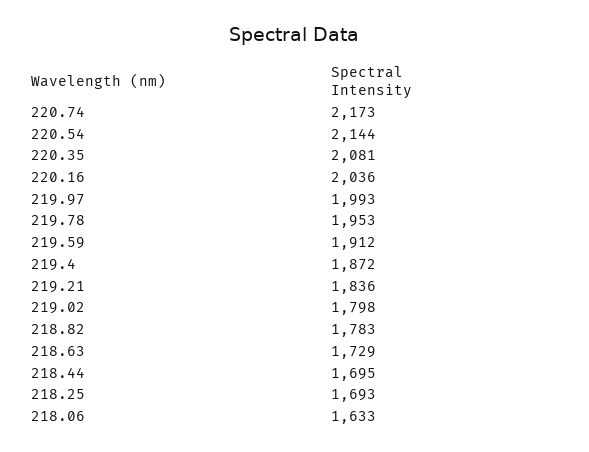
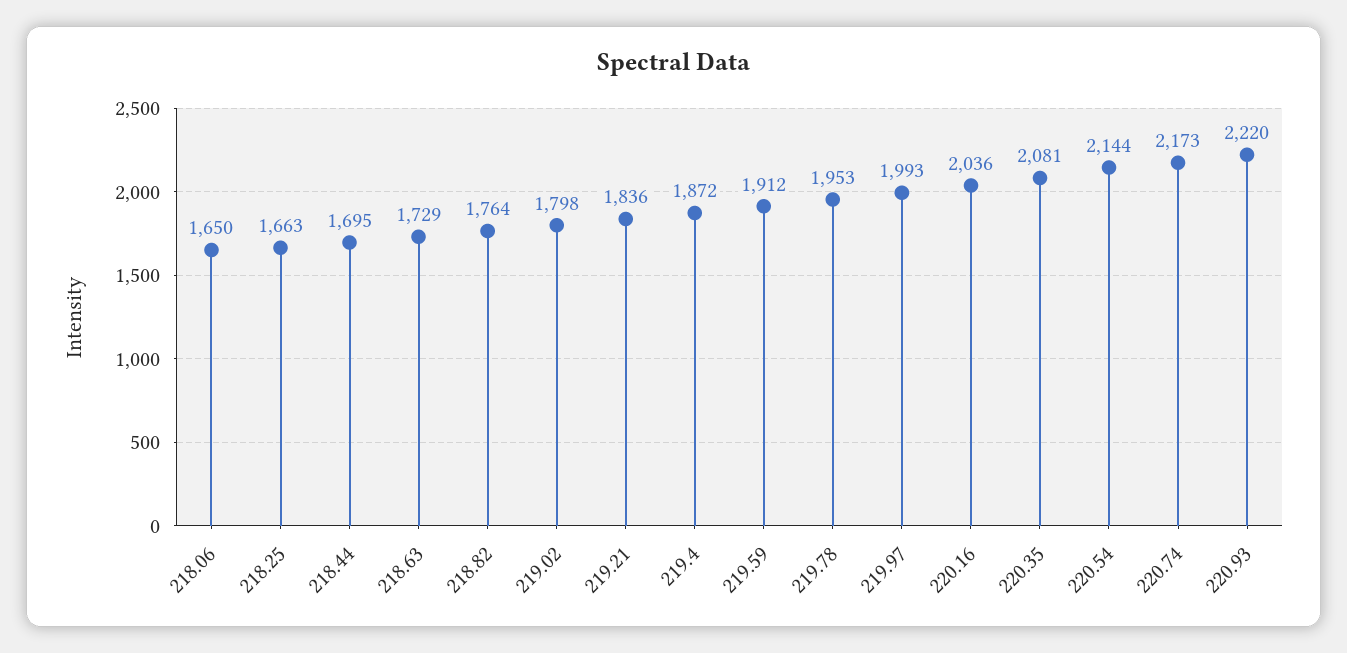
218.82: 1783 -> 1764
218.25: 1693 -> 1663
218.06: 1633 -> 1650
220.93: none -> 2220

